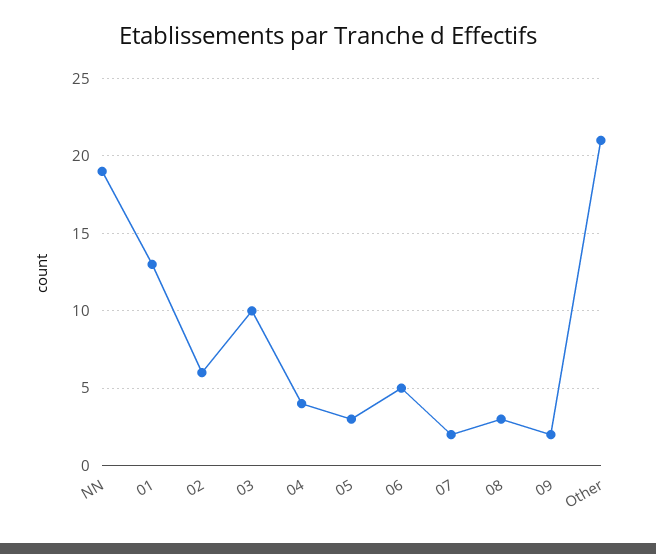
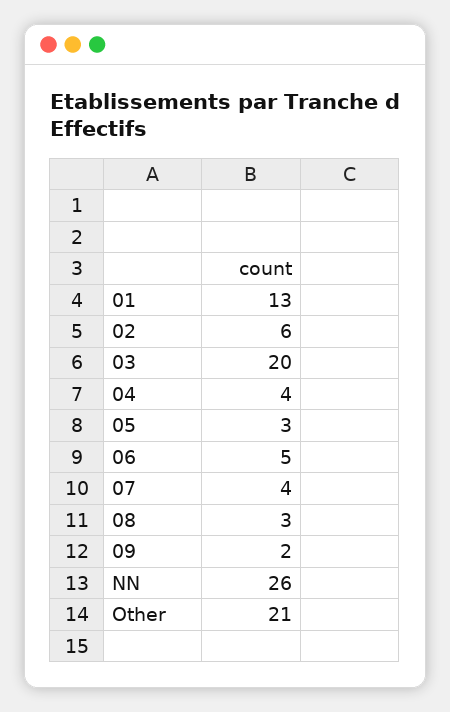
NN: 19 -> 26
03: 10 -> 20
07: 2 -> 4

